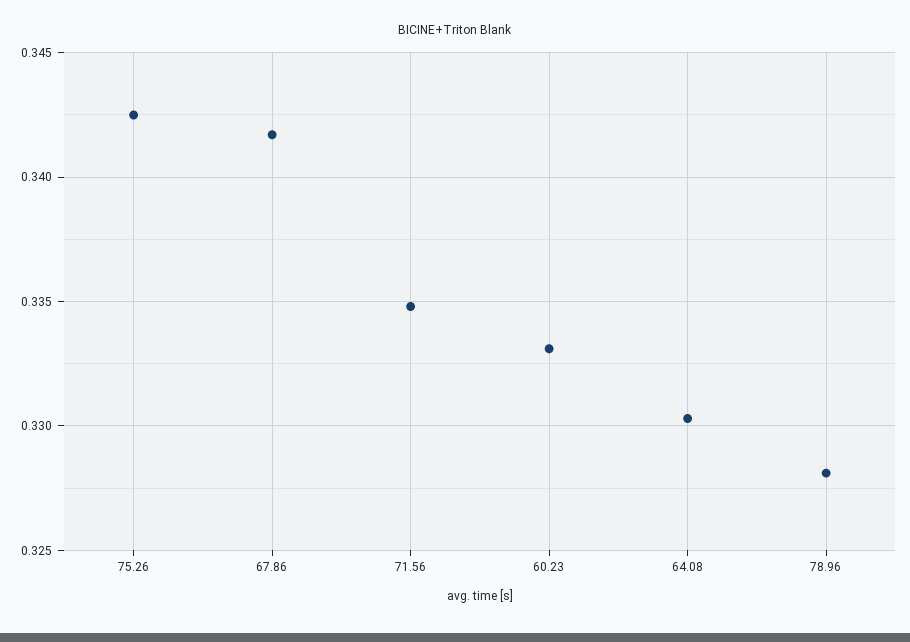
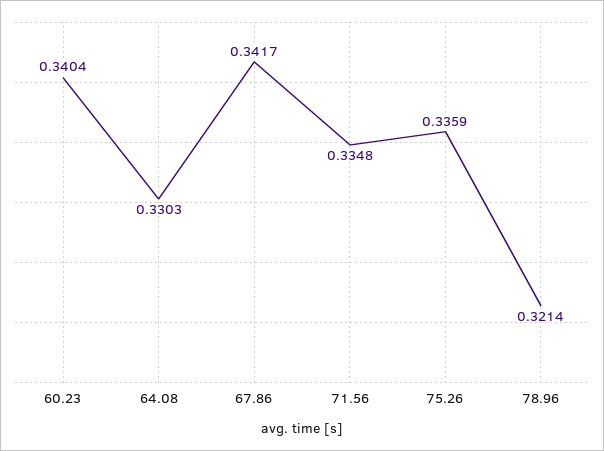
75.26: 0.3425 -> 0.3359
60.23: 0.333 -> 0.3404
78.96: 0.328 -> 0.3214

